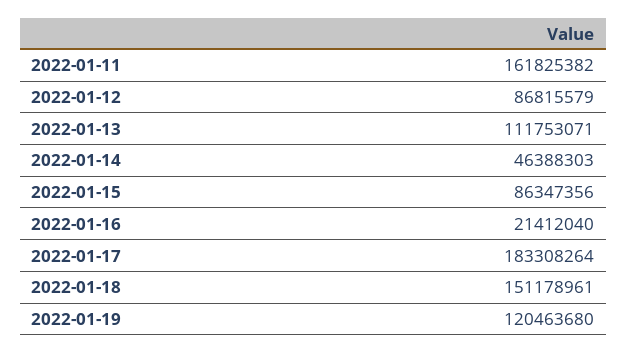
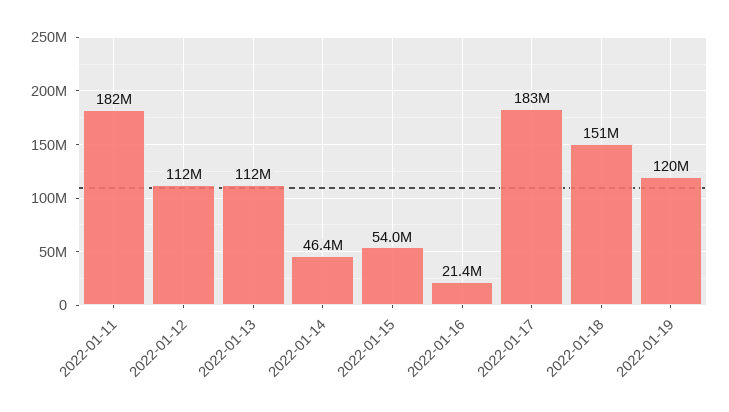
2022-01-11: 161825382 -> 182000000
2022-01-12: 86815579 -> 112000000
2022-01-15: 86347356 -> 54000000

